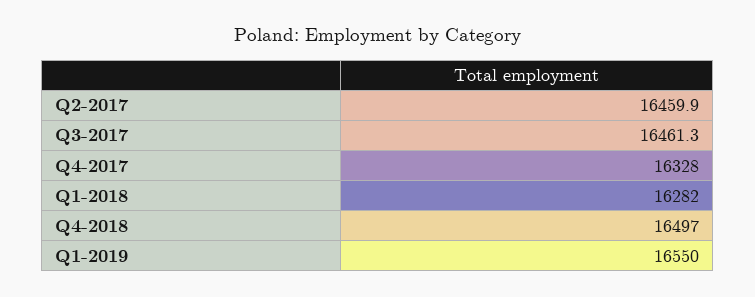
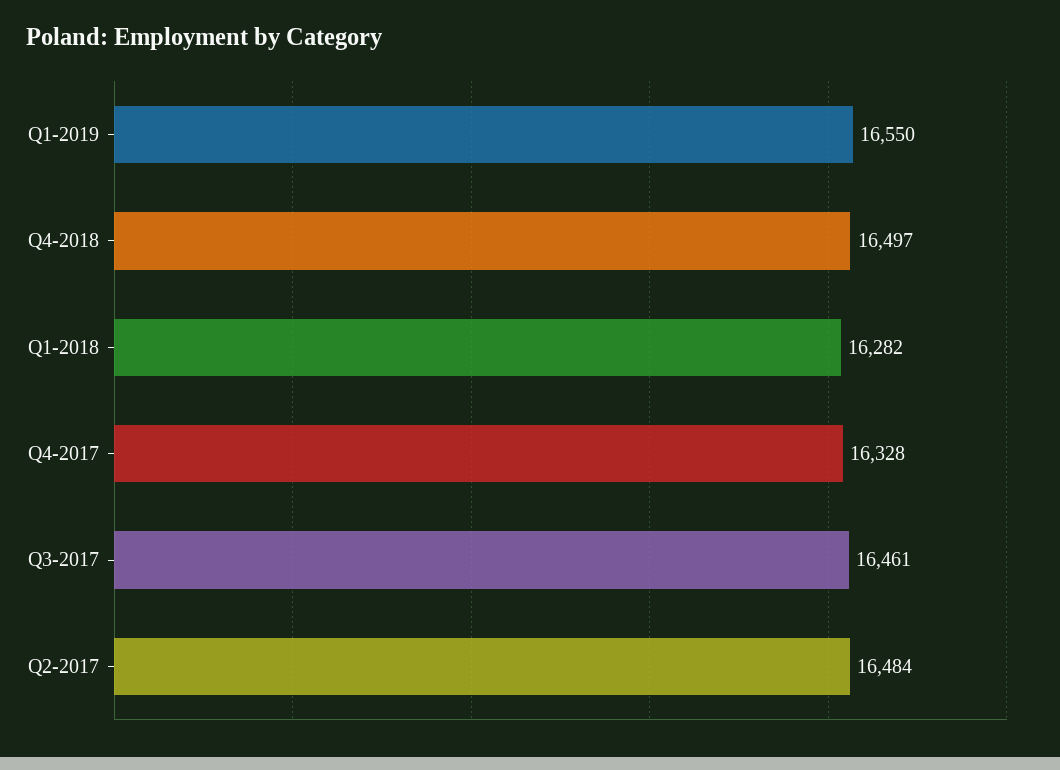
Q2-2017: 16459.9 -> 16484

